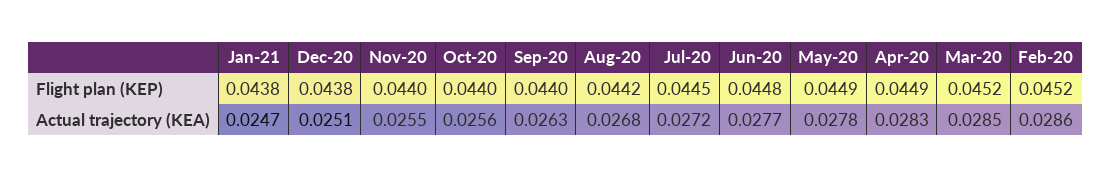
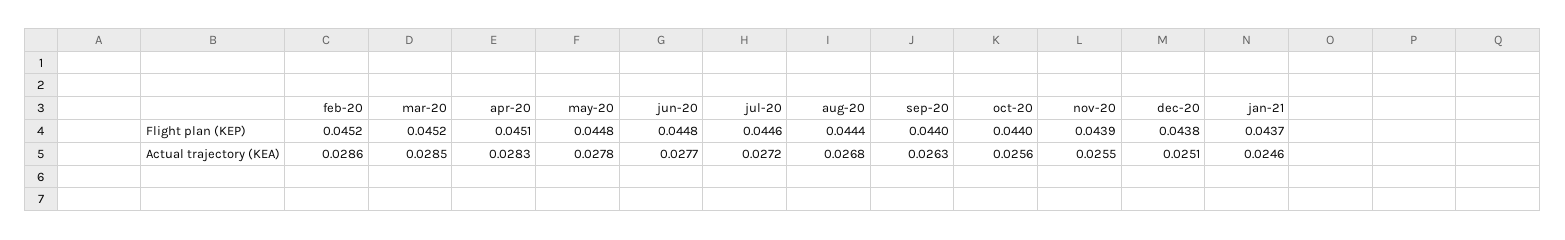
Jan-21, Flight plan (KEP): 0.0438 -> 0.0437
Nov-20, Flight plan (KEP): 0.044 -> 0.0439
Aug-20, Flight plan (KEP): 0.0442 -> 0.0444
Jul-20, Flight plan (KEP): 0.0445 -> 0.0446
May-20, Flight plan (KEP): 0.0449 -> 0.0448
Apr-20, Flight plan (KEP): 0.0449 -> 0.0451
Jan-21, Actual trajectory (KEA): 0.0247 -> 0.0246

